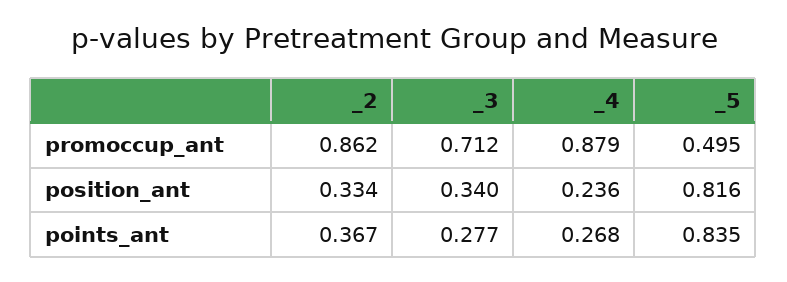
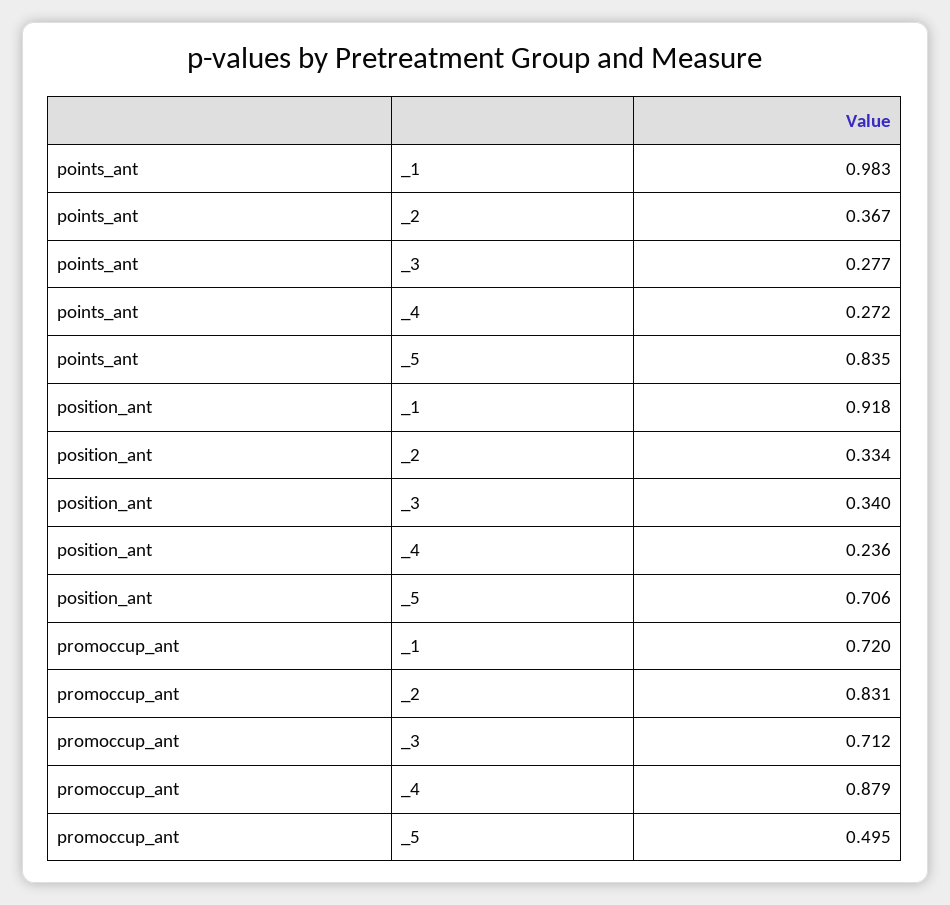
_2, promoccup_ant: 0.862 -> 0.831
_5, position_ant: 0.816 -> 0.706
_4, points_ant: 0.268 -> 0.272
_1, points_ant: none -> 0.983
_1, position_ant: none -> 0.918
_1, promoccup_ant: none -> 0.72

